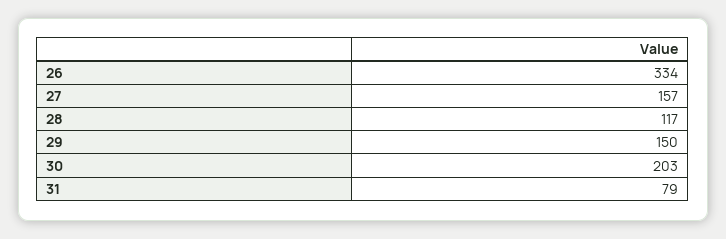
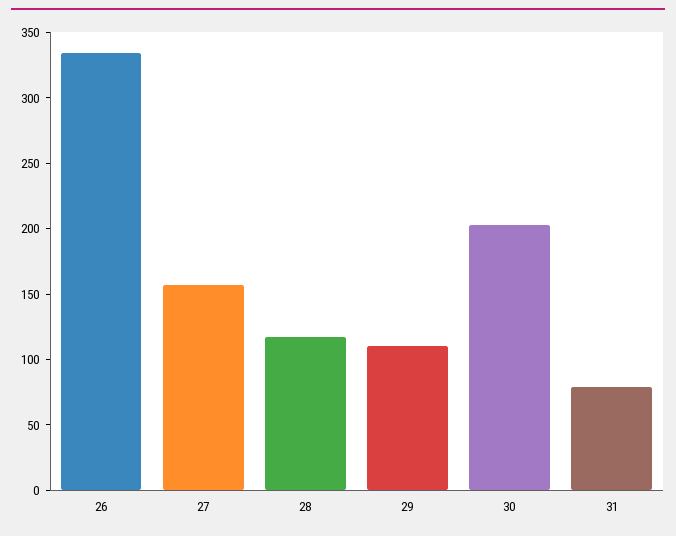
29: 150 -> 110

